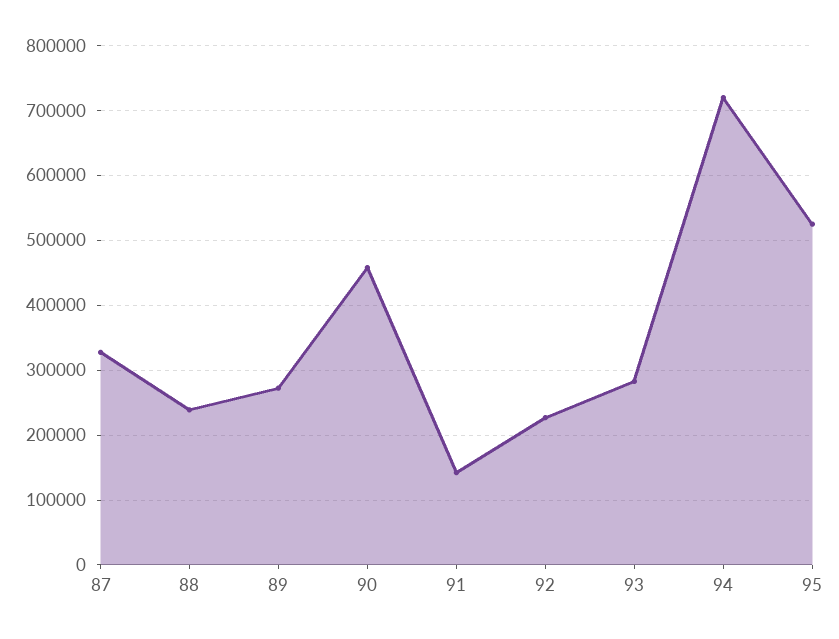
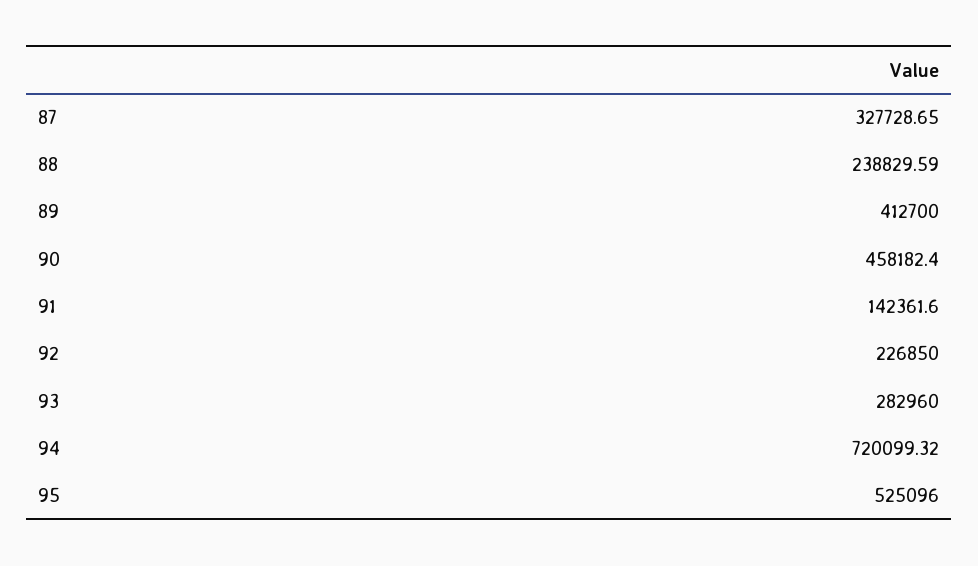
89: 270000 -> 412700

